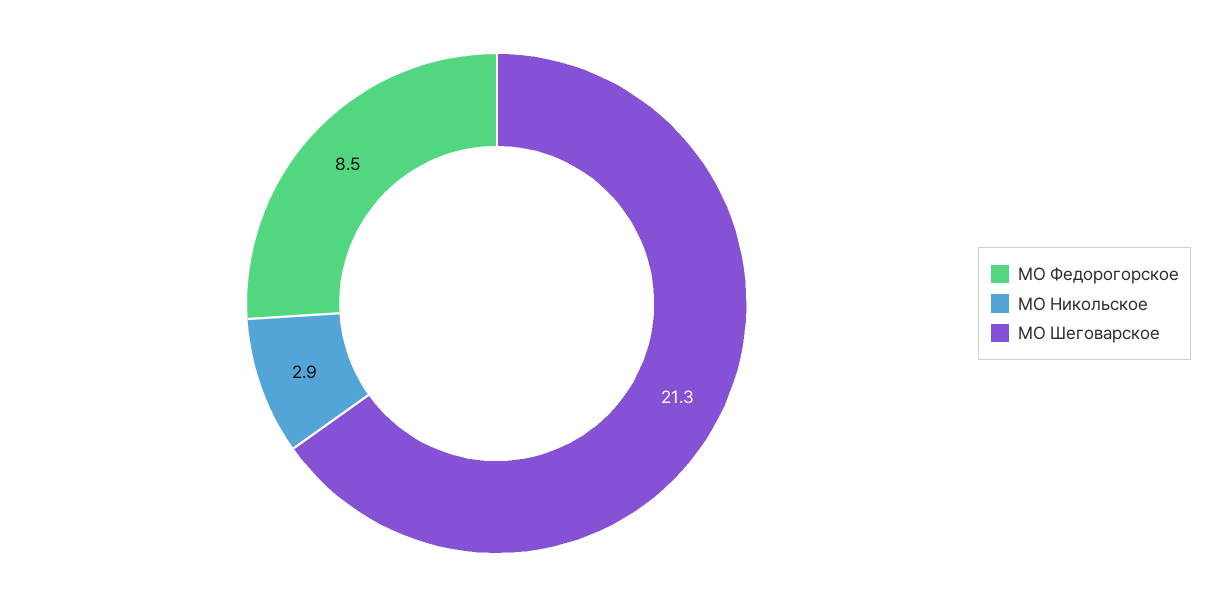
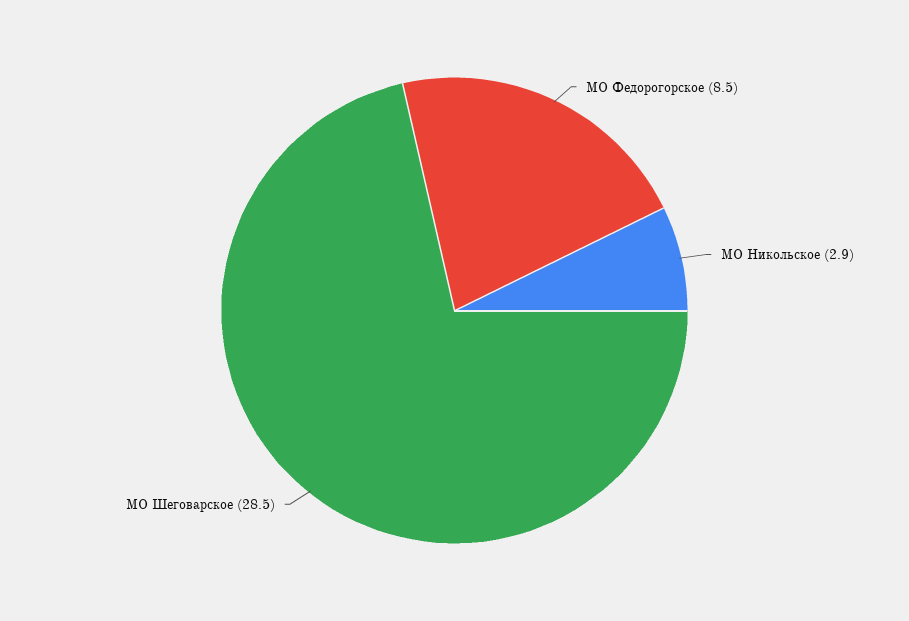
МО Шеговарское: 21.3 -> 28.5

